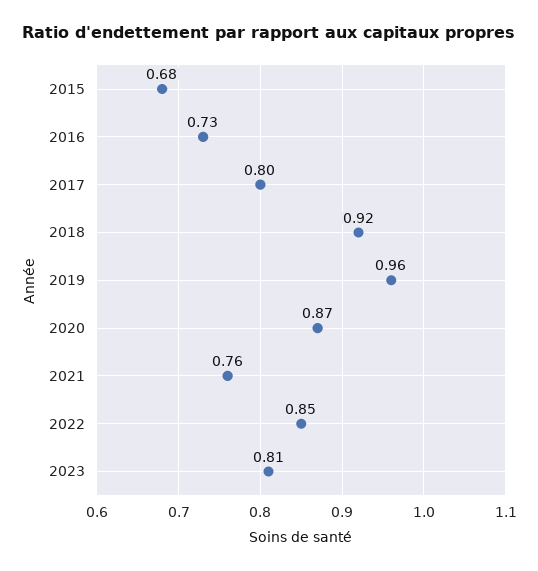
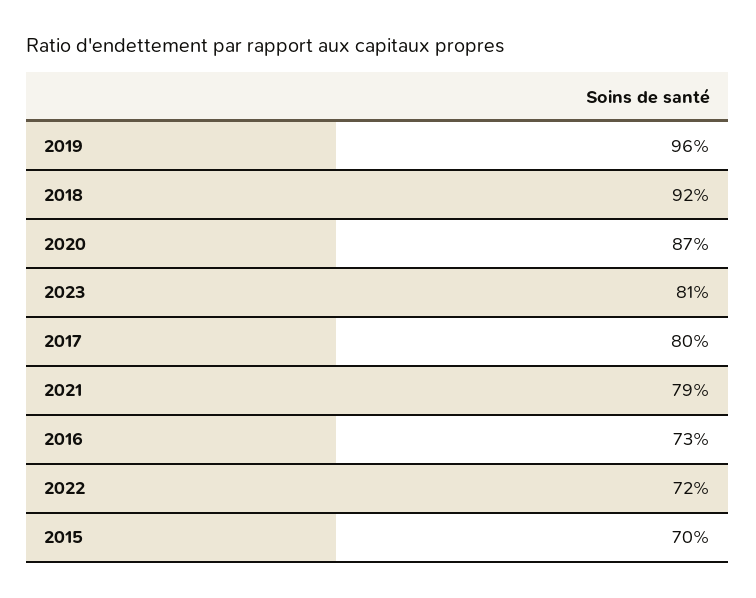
2015: 0.68 -> 0.7
2021: 0.76 -> 0.79
2022: 0.85 -> 0.72

